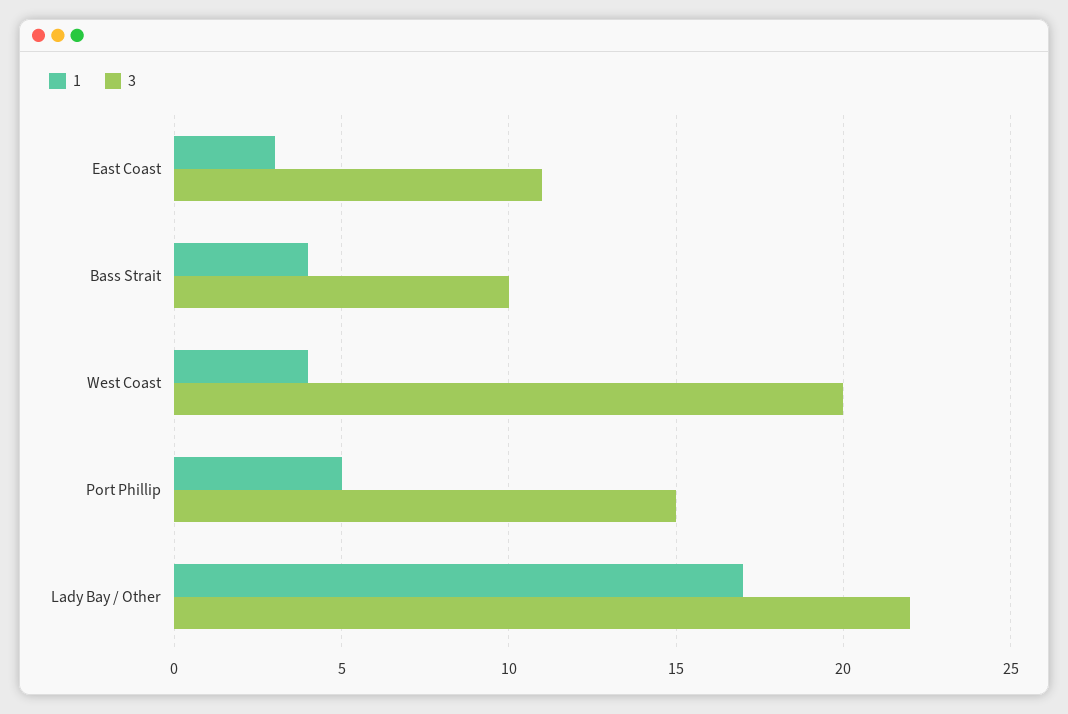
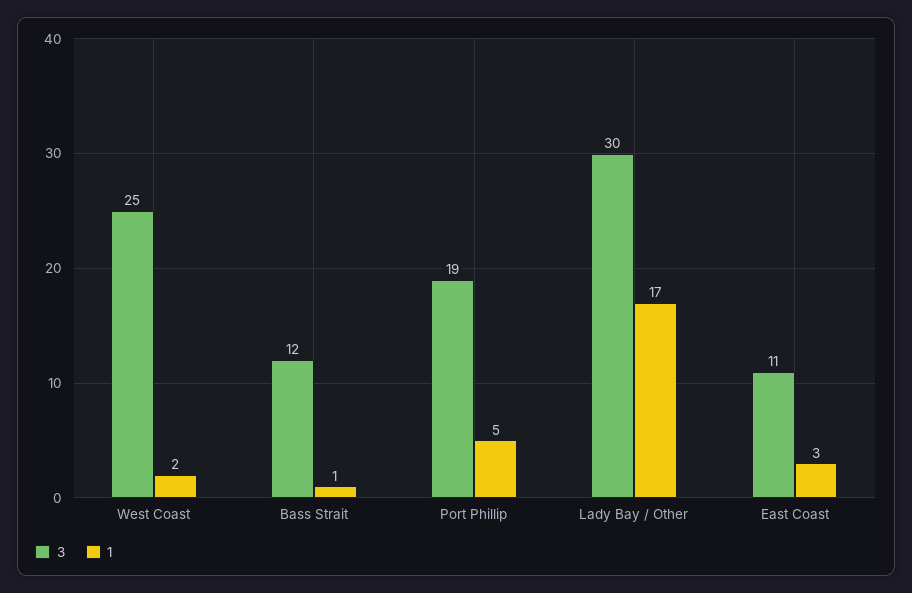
1, Bass Strait: 4 -> 1
3, Bass Strait: 10 -> 12
1, West Coast: 4 -> 2
3, West Coast: 20 -> 25
3, Port Phillip: 15 -> 19
3, Lady Bay / Other: 22 -> 30

